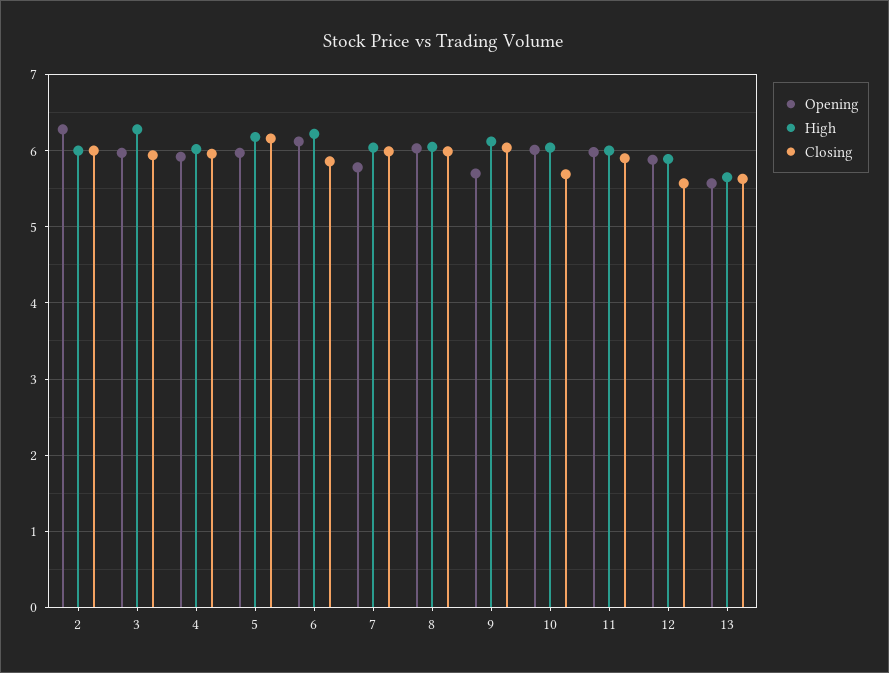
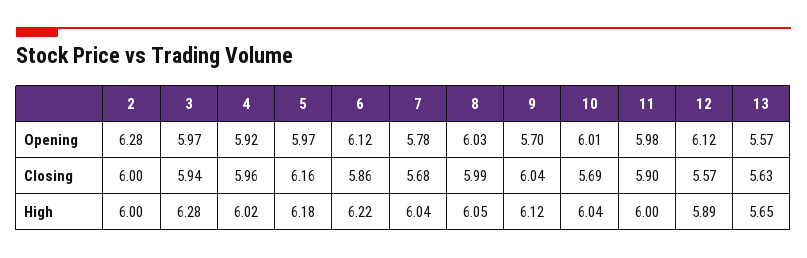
Closing, 7: 6 -> 5.68
Opening, 12: 5.9 -> 6.12

